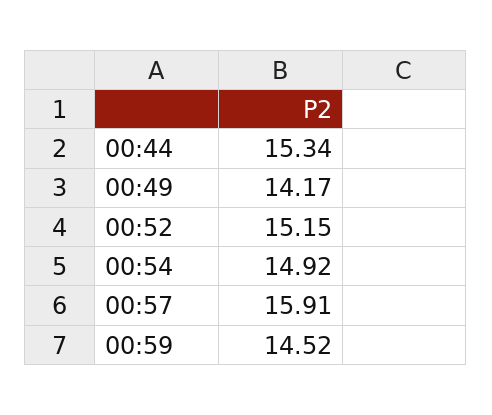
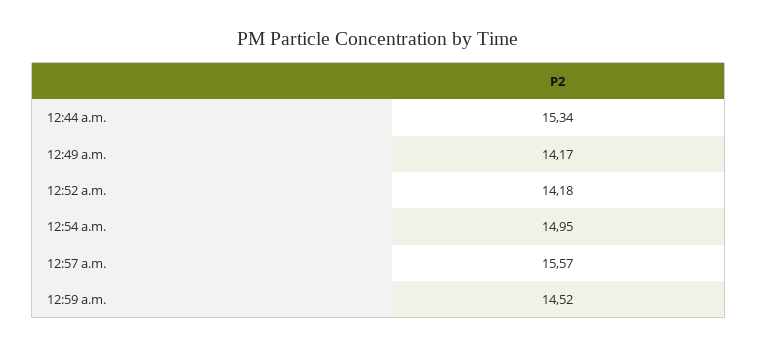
00:52: 15.15 -> 14.18
00:54: 14.92 -> 14.95
00:57: 15.91 -> 15.57

